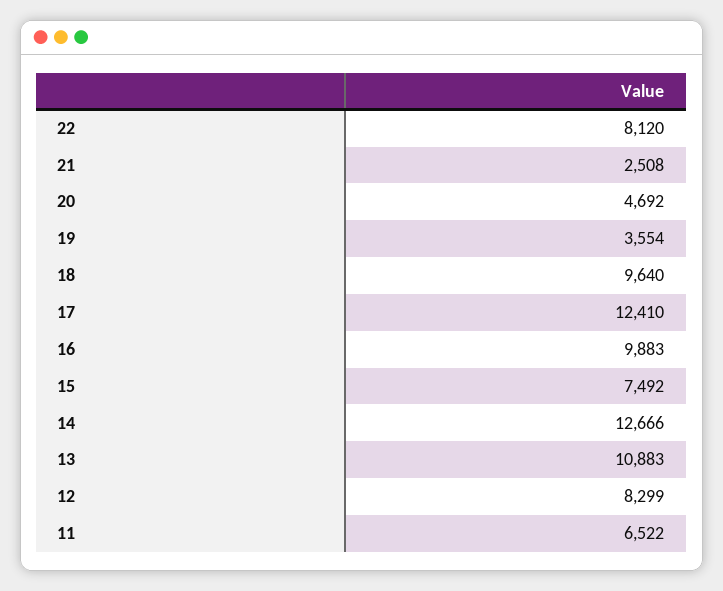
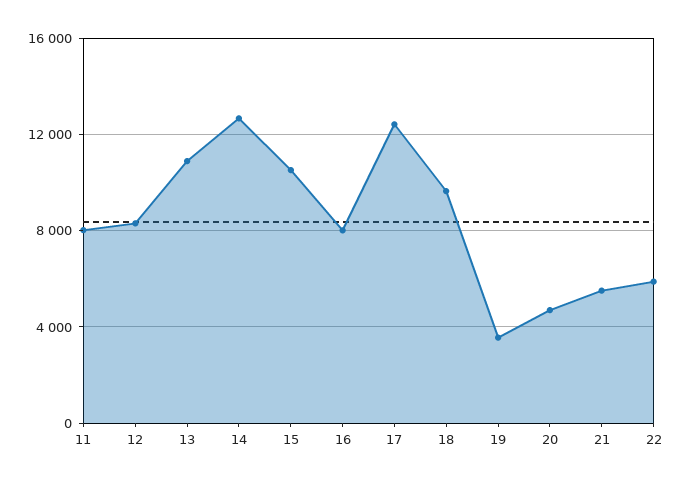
22: 8120 -> 6000
21: 2508 -> 5500
16: 9883 -> 8000
15: 7492 -> 10500
11: 6522 -> 8000

